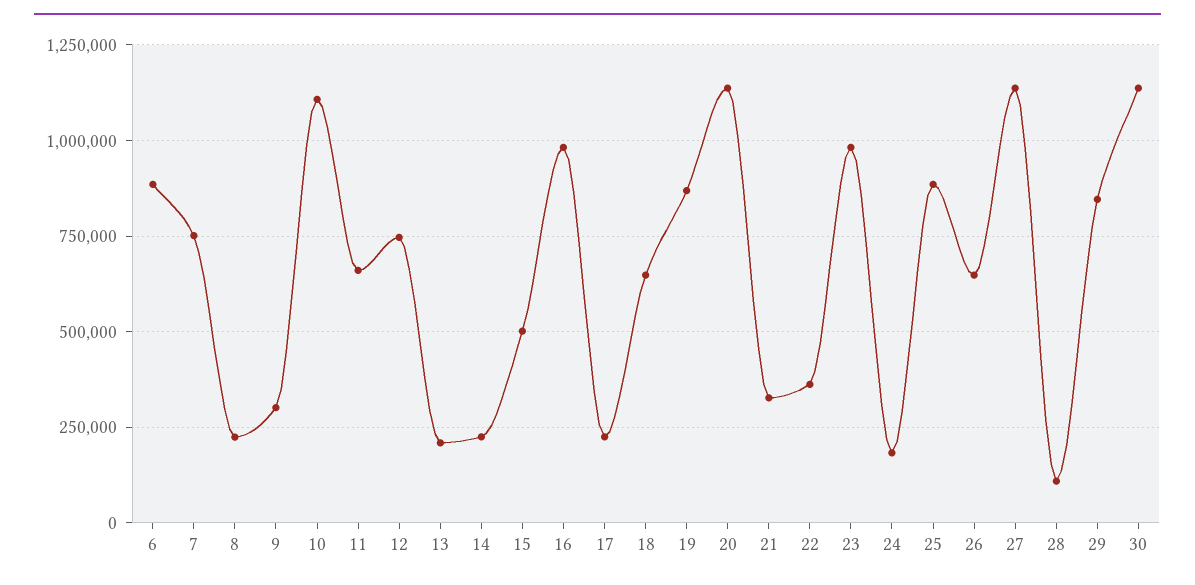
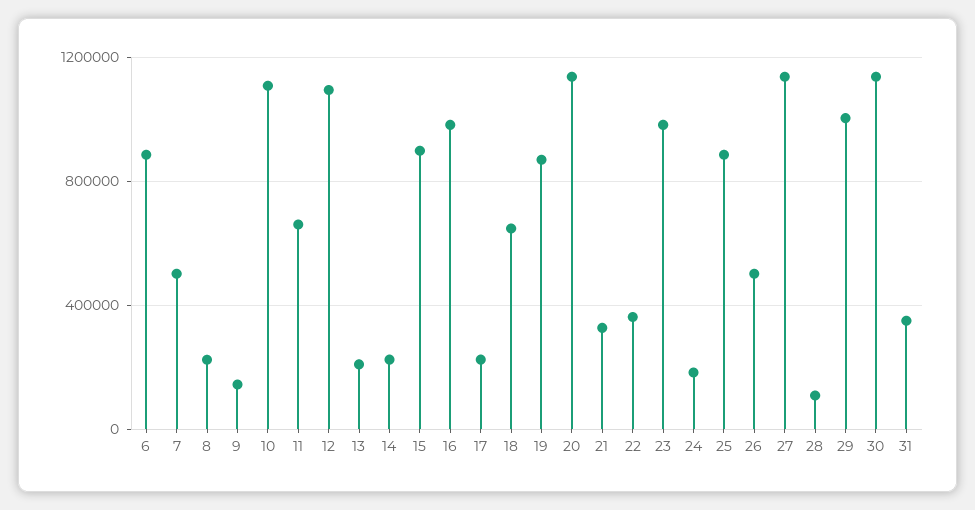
7: 750000 -> 500000
9: 300000 -> 150000
12: 750000 -> 1100000
15: 500000 -> 900000
26: 650000 -> 500000
29: 850000 -> 1000000
31: none -> 350000

